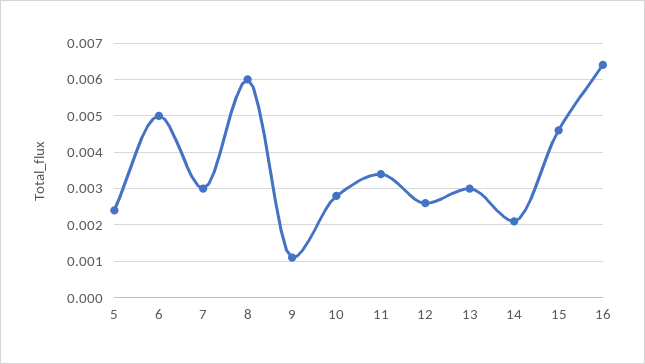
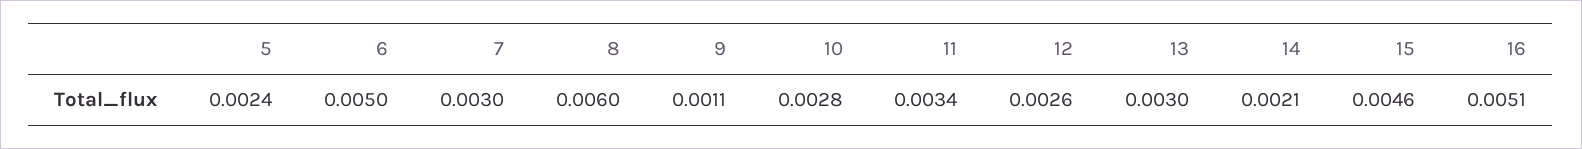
16: 0.0065 -> 0.0051

